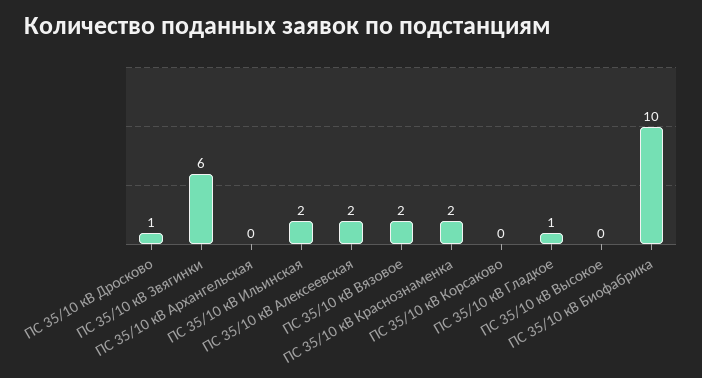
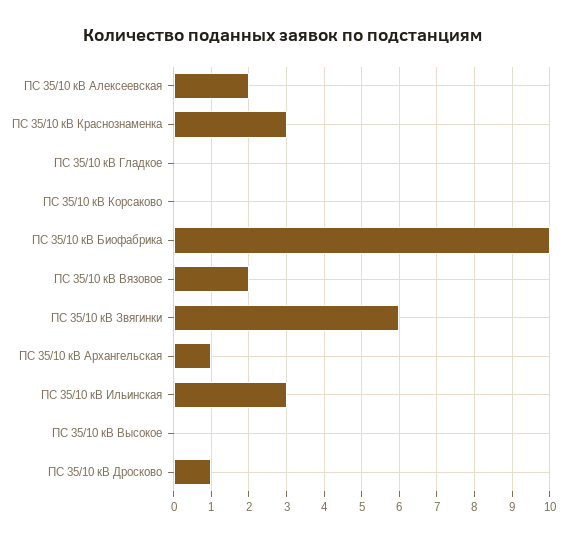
ПС 35/10 кВ Архангельская: 0 -> 1
ПС 35/10 кВ Ильинская: 2 -> 3
ПС 35/10 кВ Краснознаменка: 2 -> 3
ПС 35/10 кВ Гладкое: 1 -> 0

